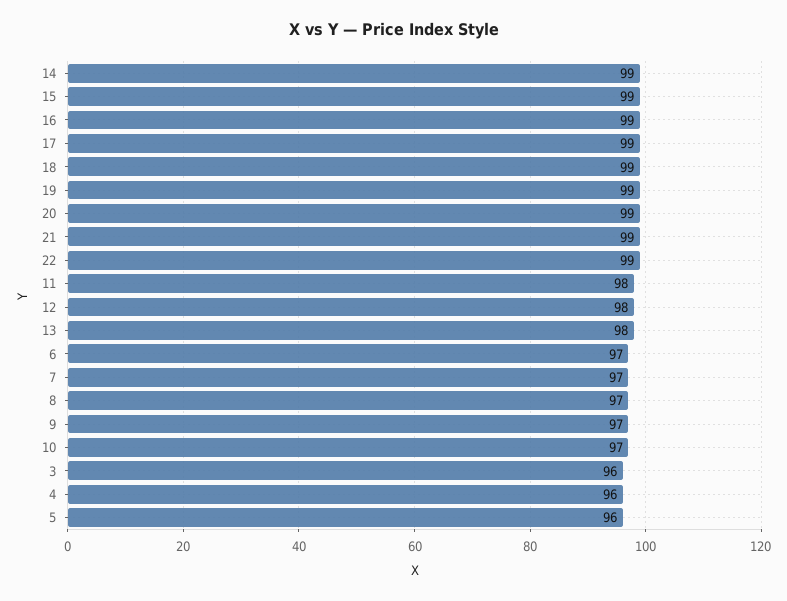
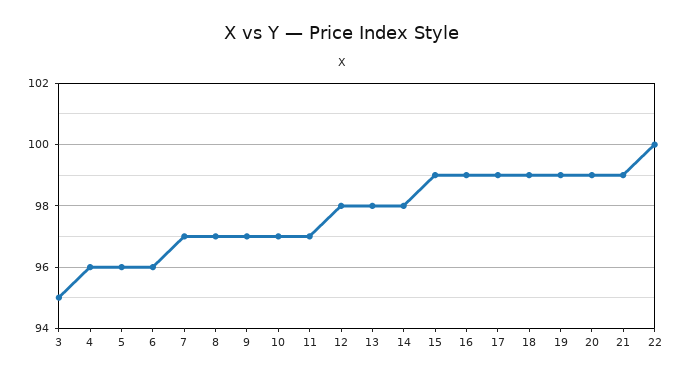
14: 99 -> 98
22: 99 -> 100
11: 98 -> 97
6: 97 -> 96
3: 96 -> 95

